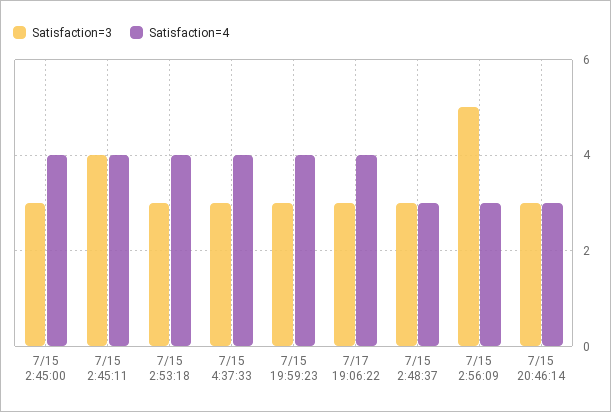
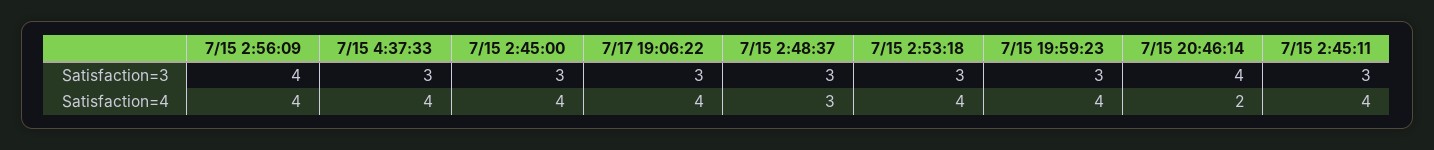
Satisfaction=3, 7/15 2:45:11: 4 -> 3
Satisfaction=3, 7/15 2:56:09: 5 -> 4
Satisfaction=4, 7/15 2:56:09: 3 -> 4
Satisfaction=3, 7/15 20:46:14: 3 -> 4
Satisfaction=4, 7/15 20:46:14: 3 -> 2

